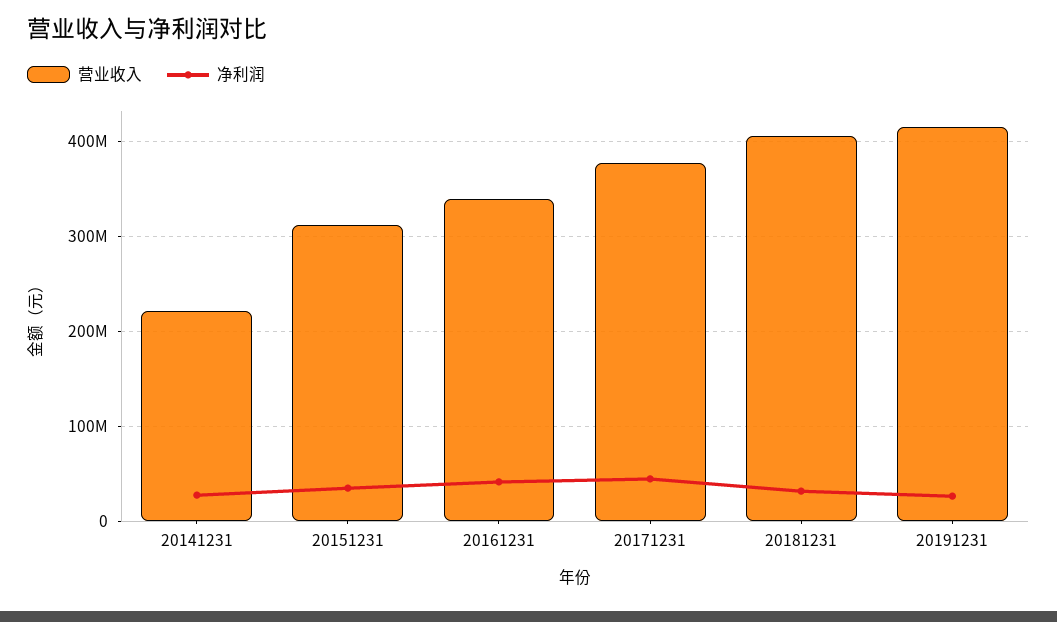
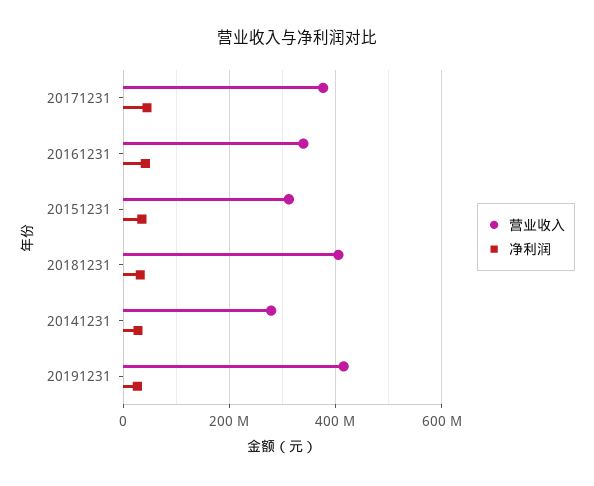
营业收入, 20141231: 220000000 -> 280000000

